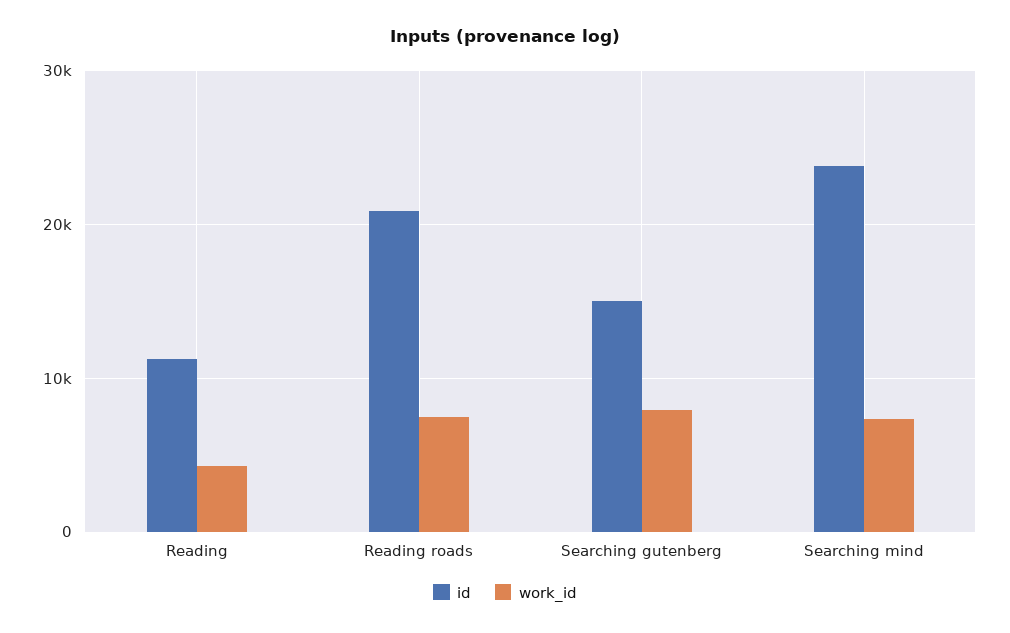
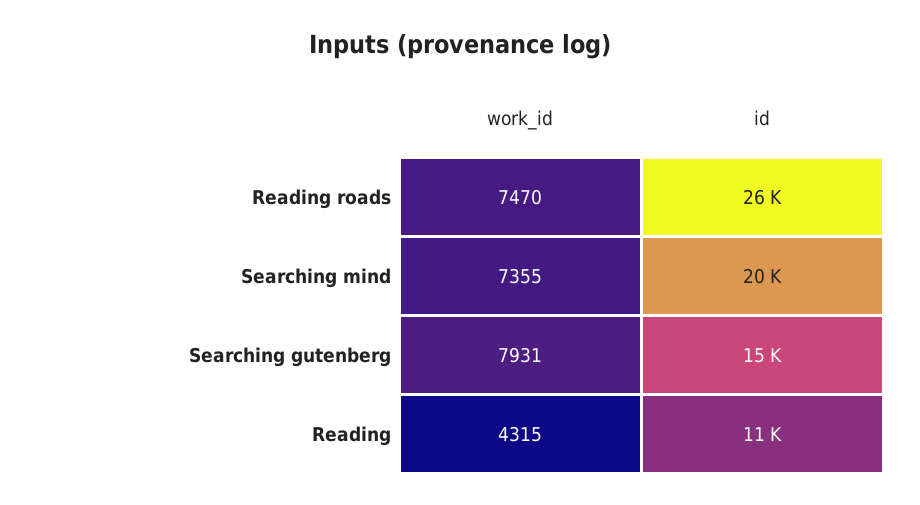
id, Reading roads: 21000 -> 26000
id, Searching mind: 24000 -> 20000

